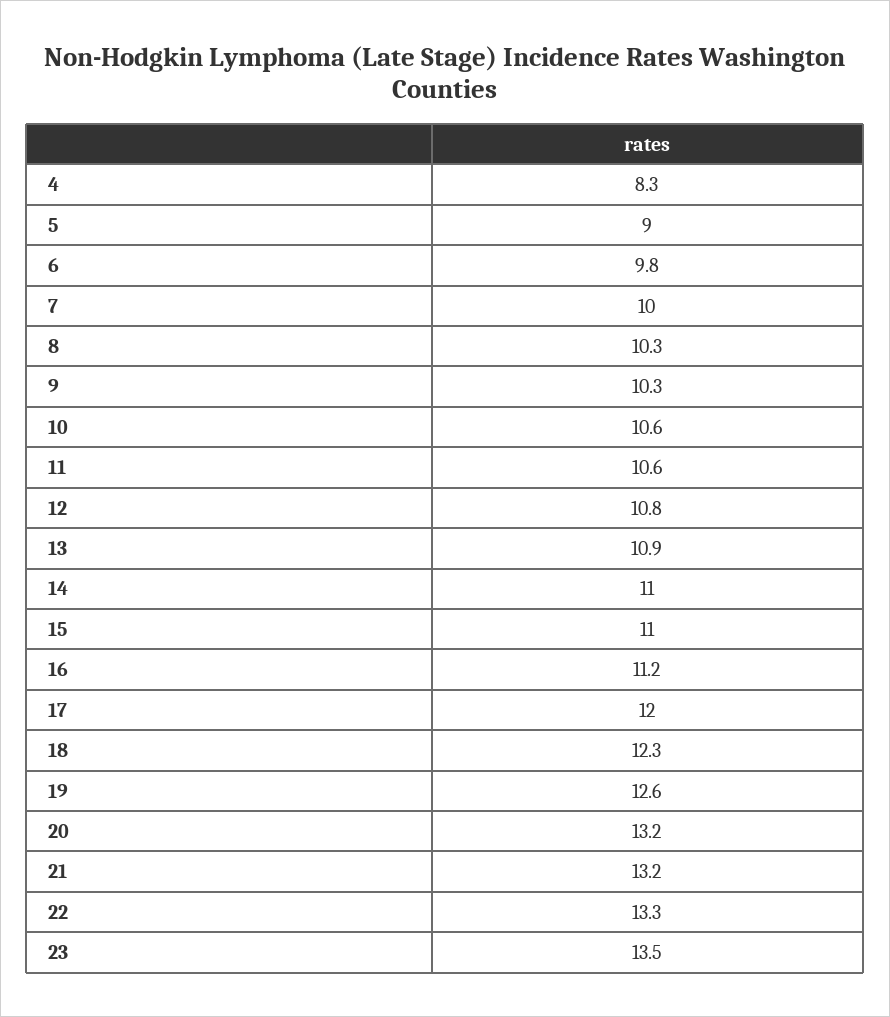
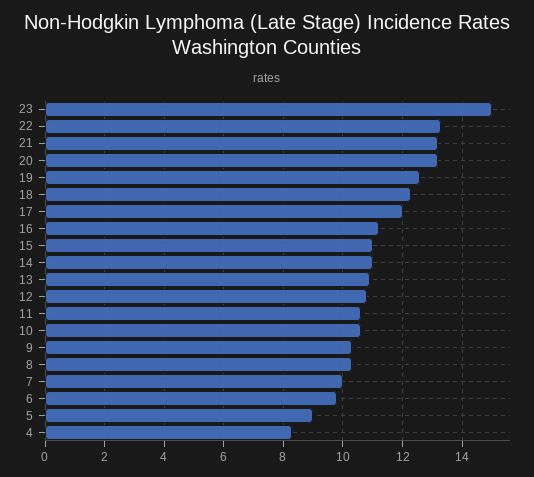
23: 13.5 -> 15

